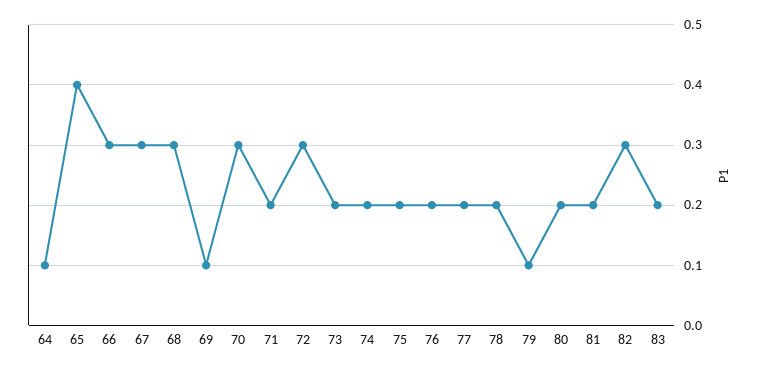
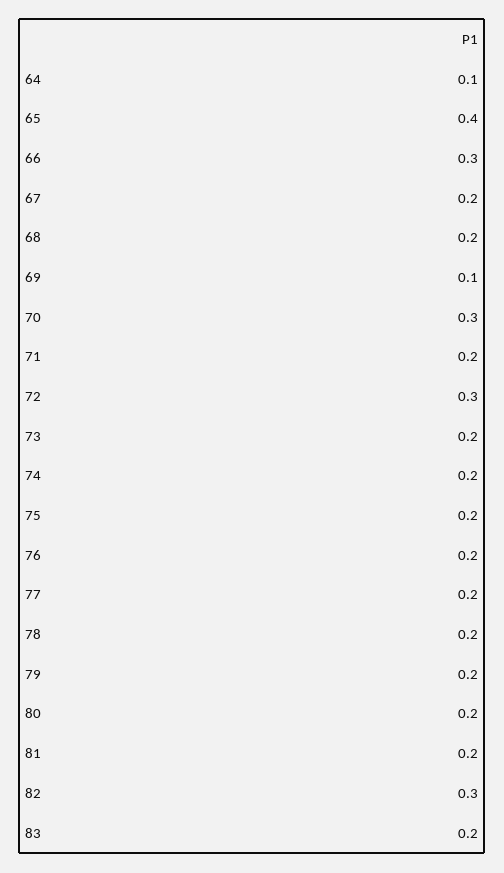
67: 0.3 -> 0.2
68: 0.3 -> 0.2
79: 0.1 -> 0.2

